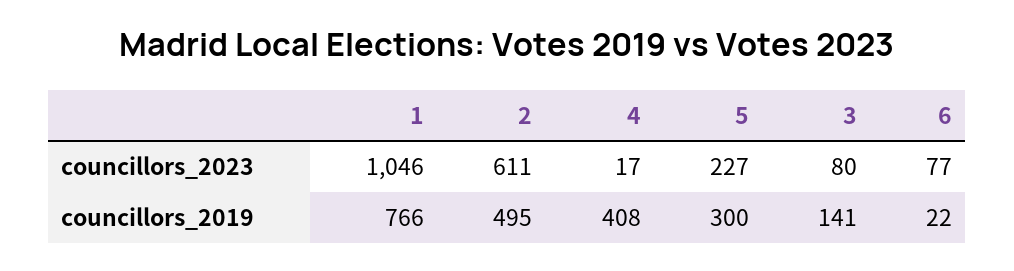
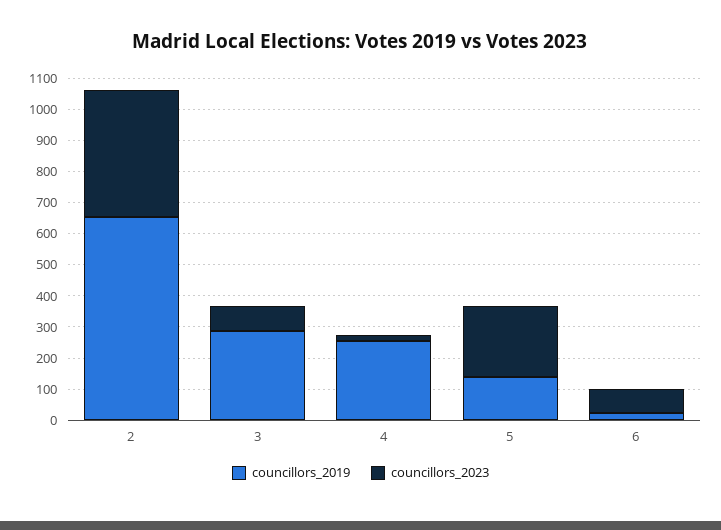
councillors_2023, 1: 1046 -> none
councillors_2023, 2: 611 -> 400
councillors_2019, 1: 766 -> none
councillors_2019, 2: 495 -> 650
councillors_2019, 4: 408 -> 250
councillors_2019, 5: 300 -> 150
councillors_2019, 3: 141 -> 300

